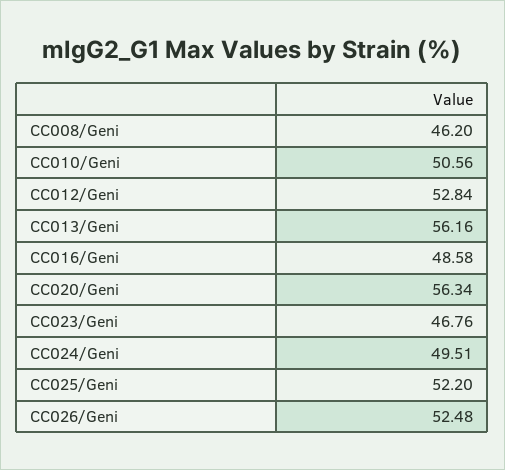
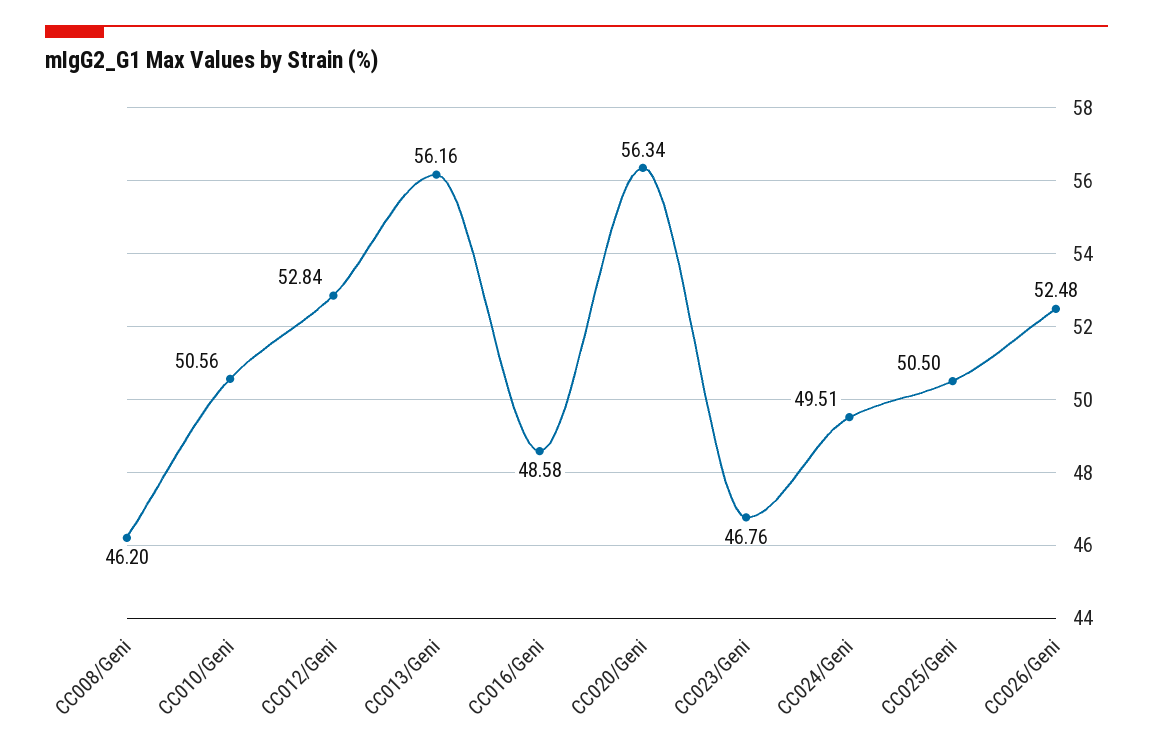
CC025/Geni: 52.2 -> 50.5

